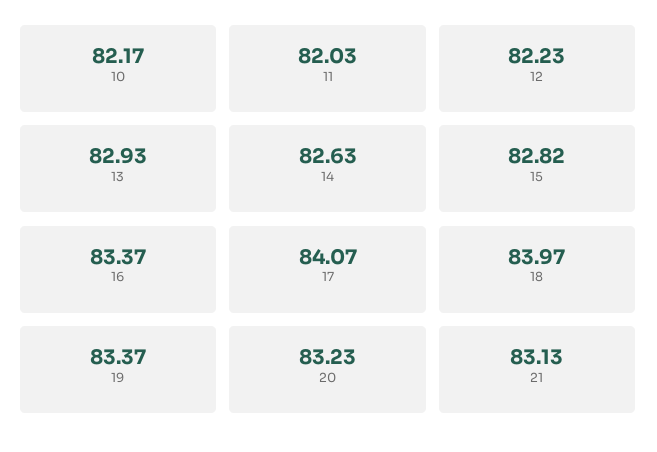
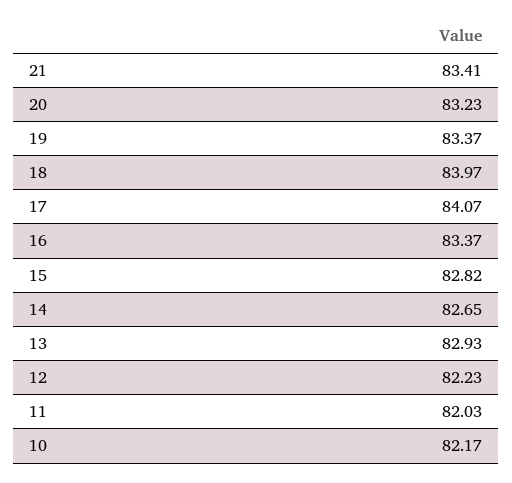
14: 82.63 -> 82.65
21: 83.13 -> 83.41

